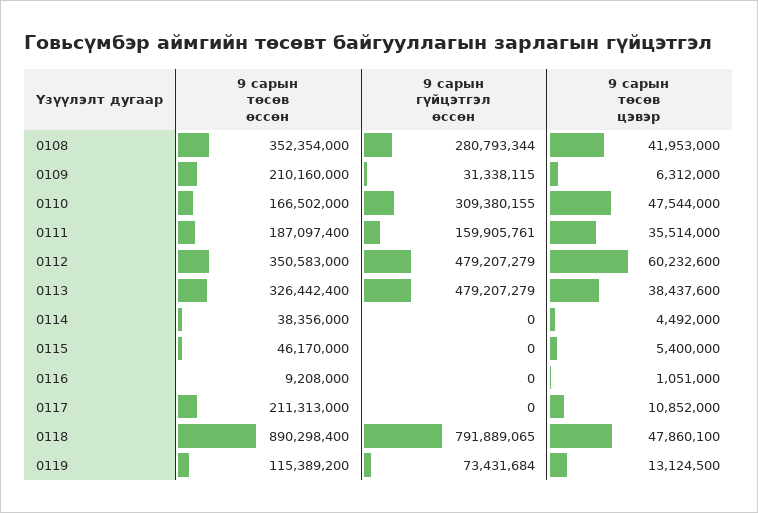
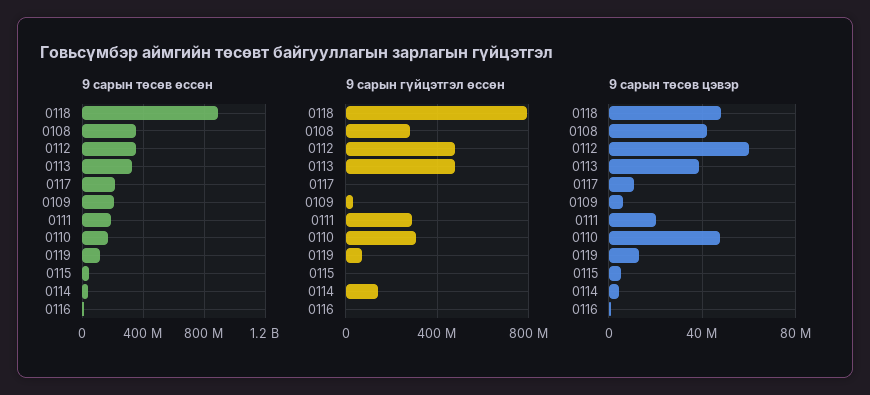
9 сарын гүйцэтгэл өссөн, 0111: 159905761 -> 300000000
9 сарын төсөв цэвэр, 0111: 35514000 -> 20000000
9 сарын гүйцэтгэл өссөн, 0114: 0 -> 150000000

